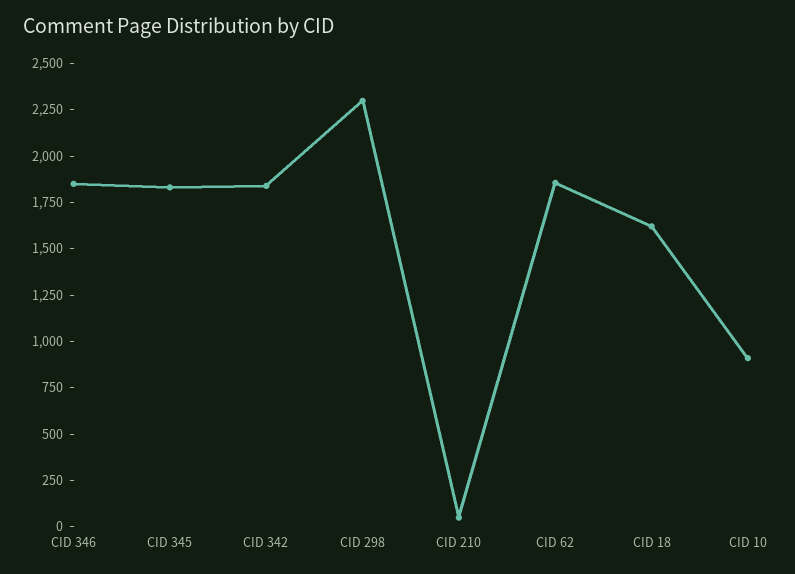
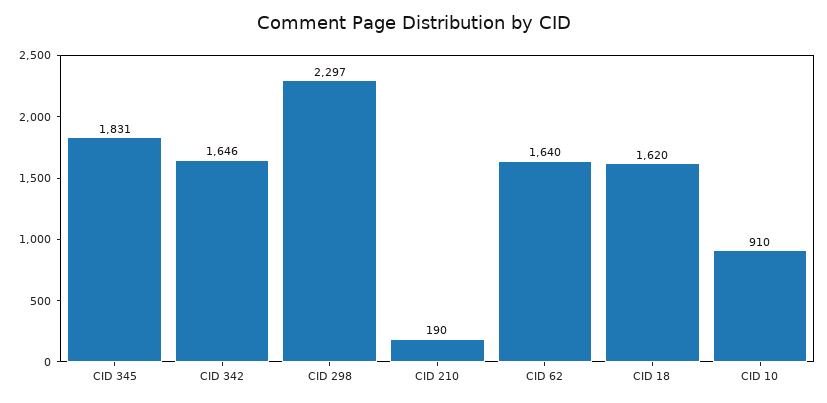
CID 346: 1850 -> none
CID 342: 1850 -> 1646
CID 210: 50 -> 190
CID 62: 1850 -> 1640

